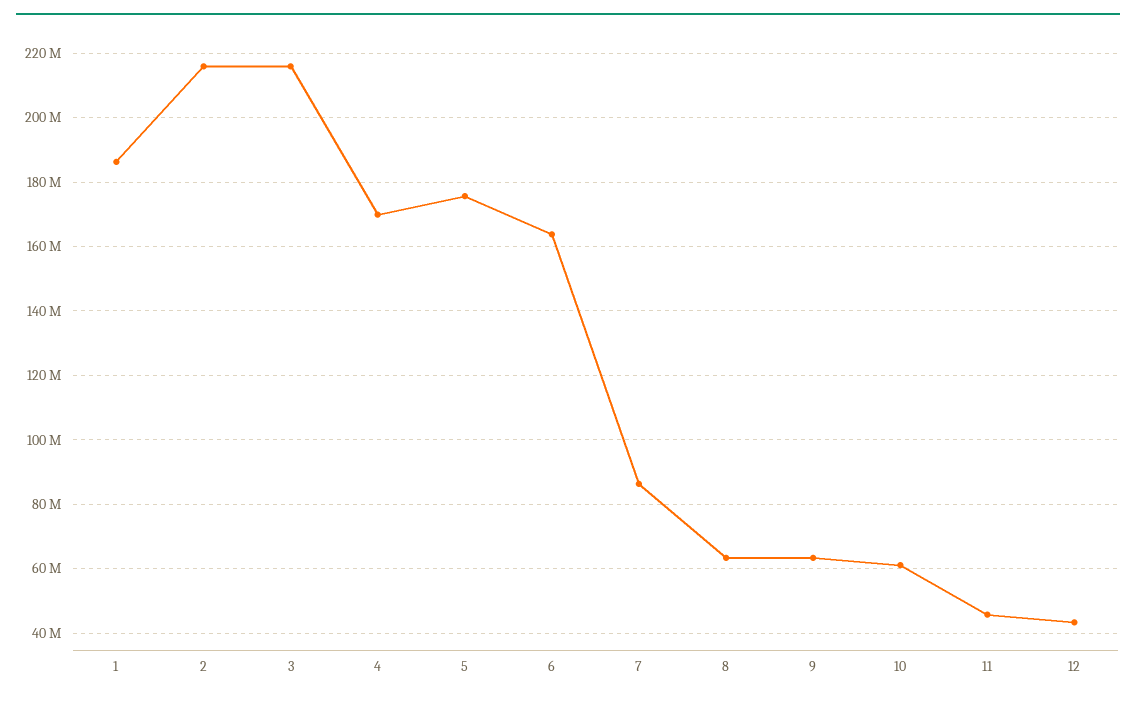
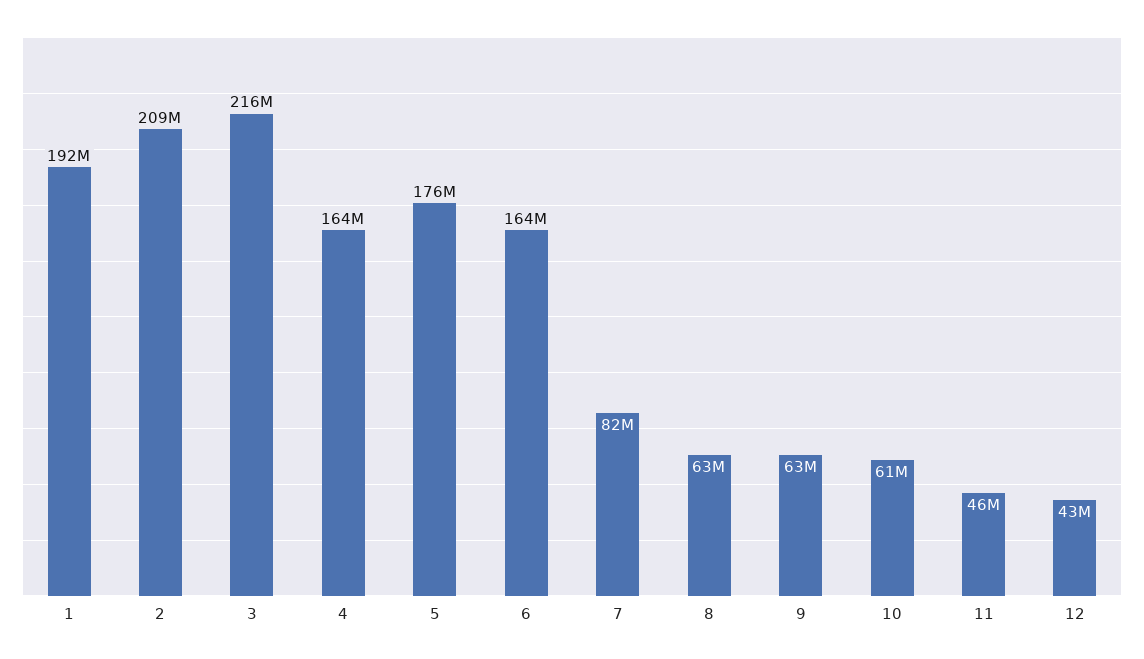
1: 186000000 -> 192000000
2: 216000000 -> 209000000
4: 170000000 -> 164000000
7: 86000000 -> 82000000

